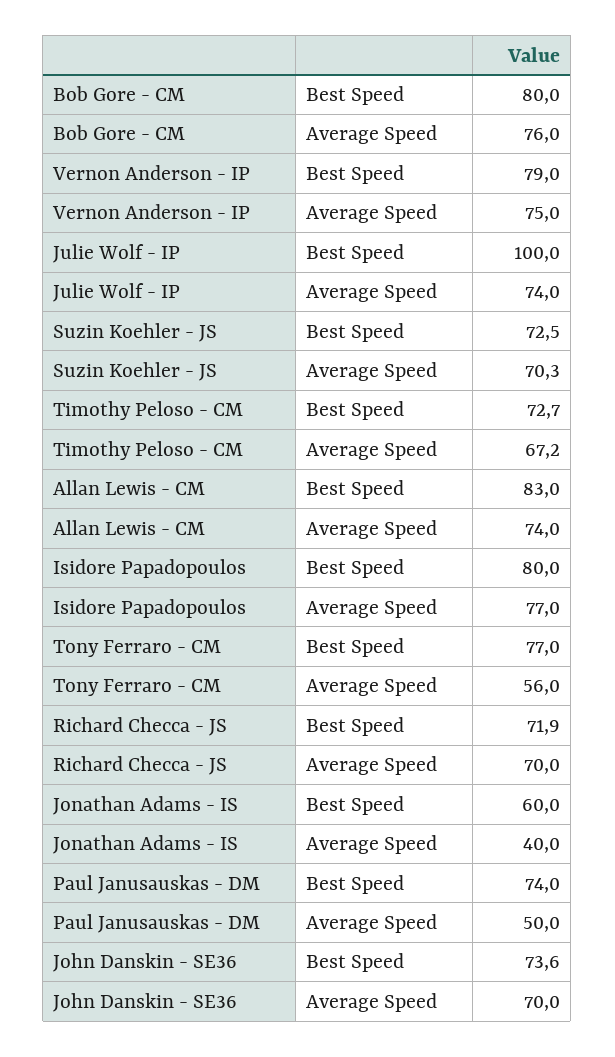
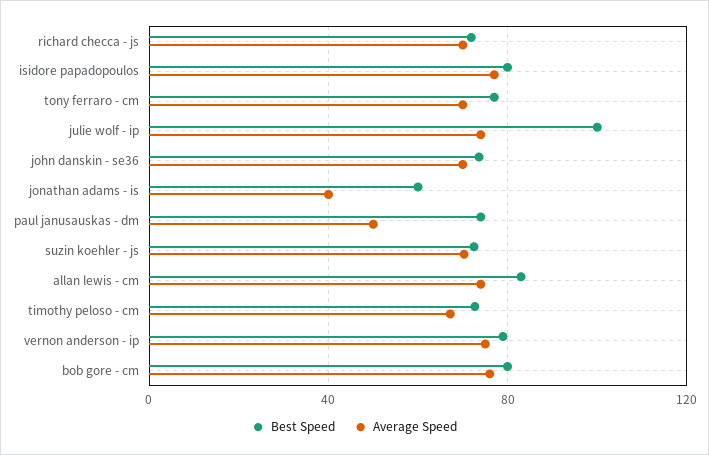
Average Speed, Tony Ferraro - CM: 56 -> 70

